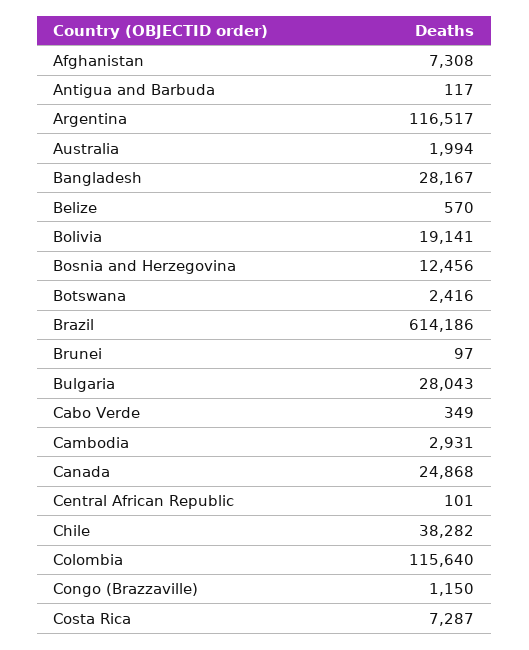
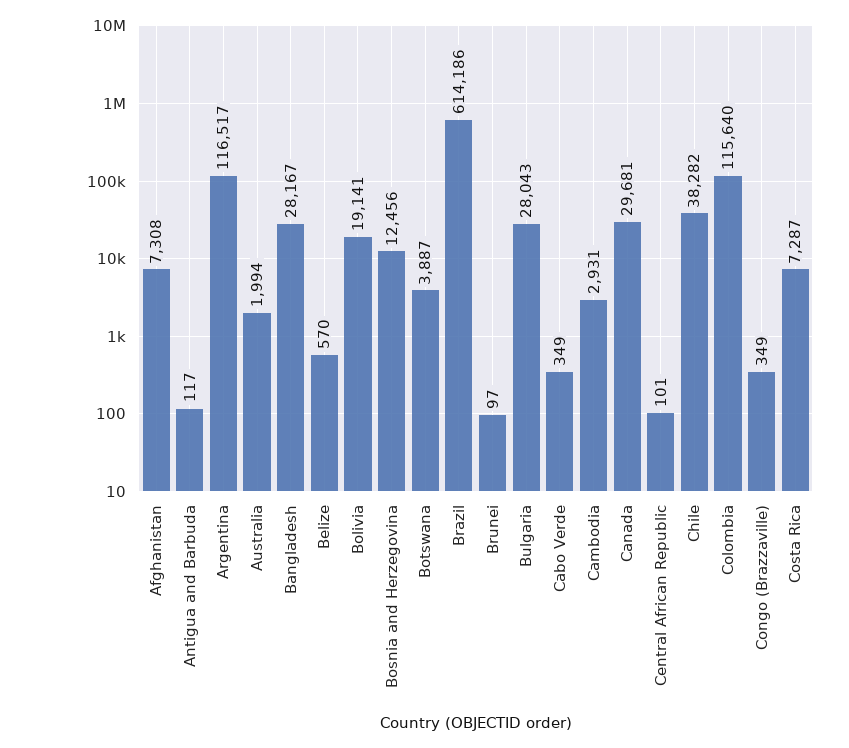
Botswana: 2416 -> 3887
Canada: 24868 -> 29681
Congo (Brazzaville): 1150 -> 349

